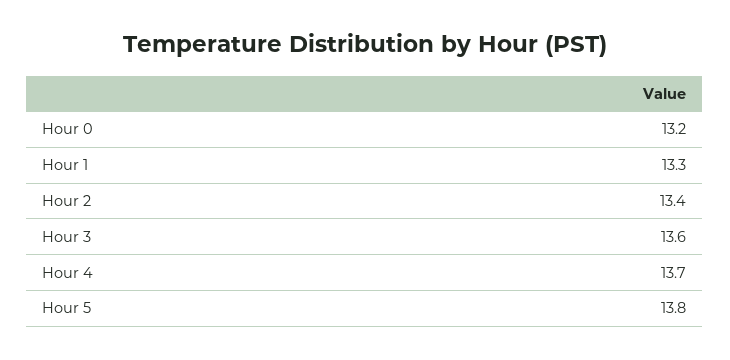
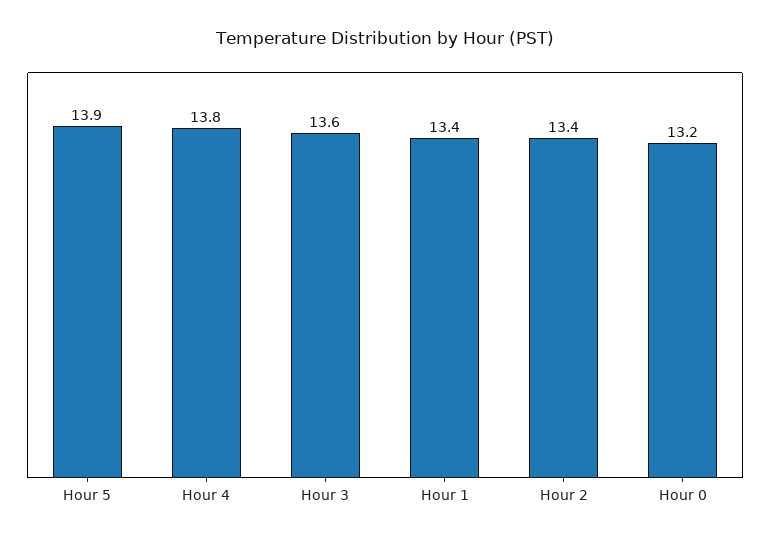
Hour 1: 13.3 -> 13.4
Hour 4: 13.7 -> 13.8
Hour 5: 13.8 -> 13.9

